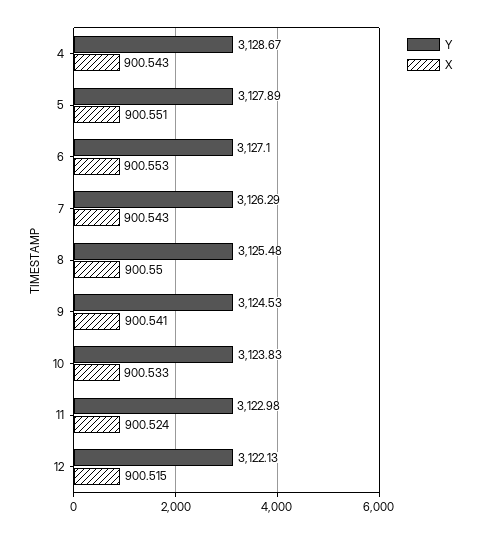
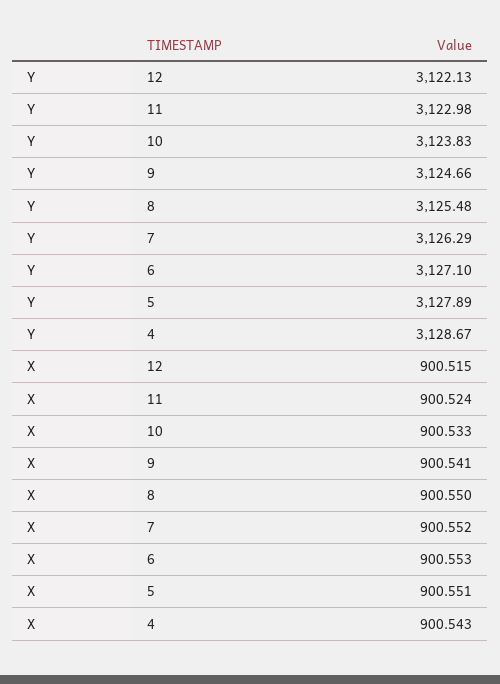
X, 7: 900.543 -> 900.552
Y, 9: 3124.53 -> 3124.66

